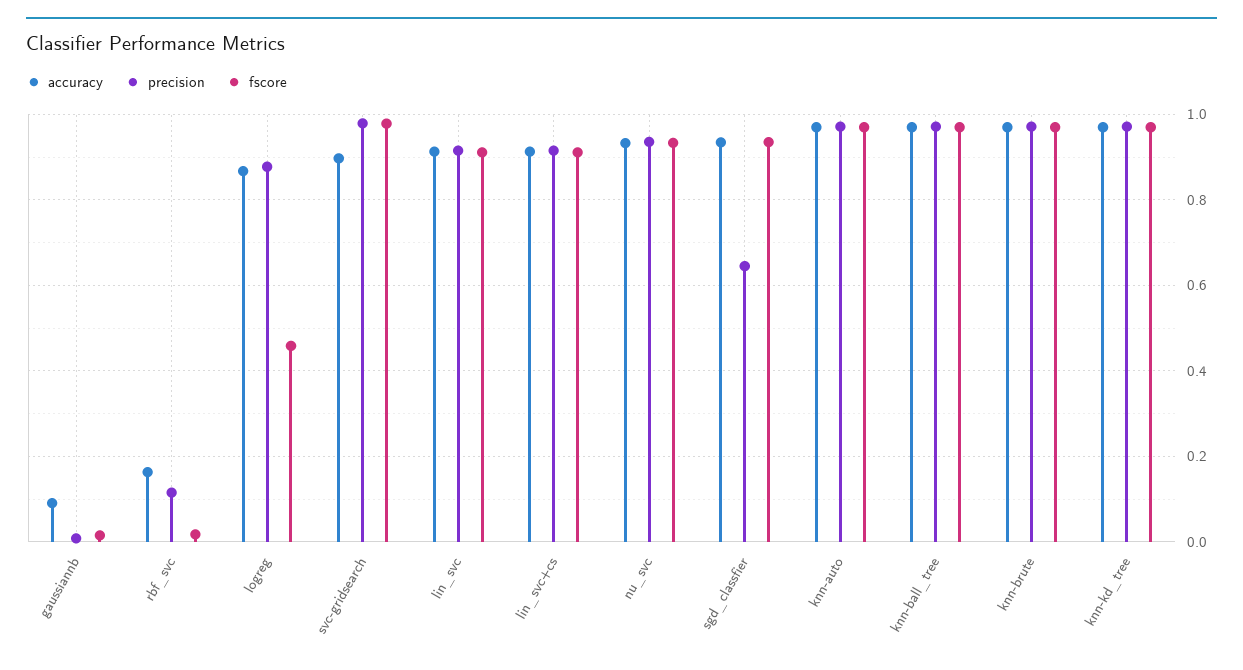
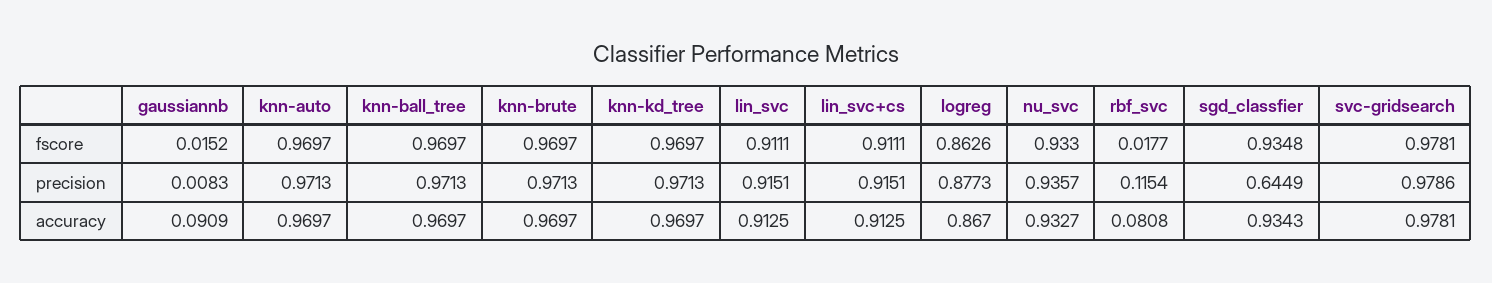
accuracy, rbf_svc: 0.16 -> 0.0808
fscore, logreg: 0.46 -> 0.8626
accuracy, svc-gridsearch: 0.9 -> 0.9781

